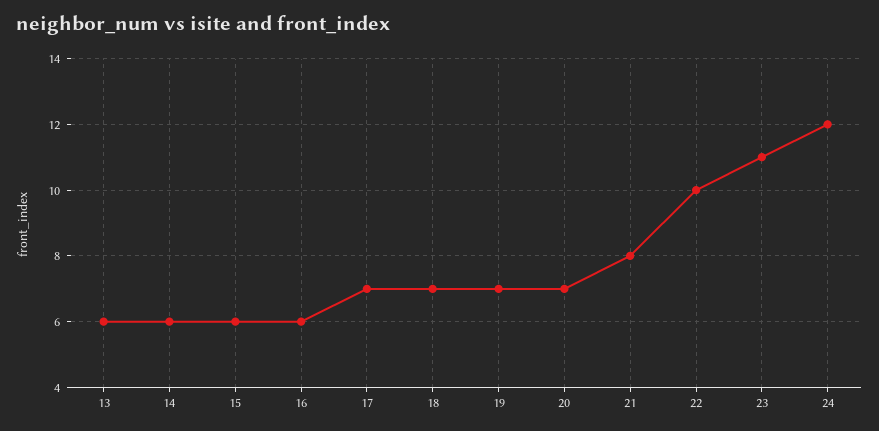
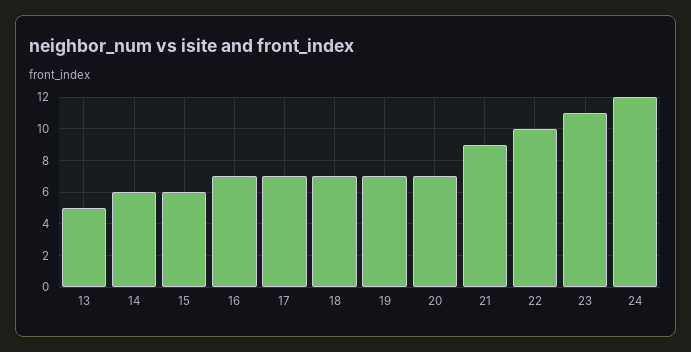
13: 6 -> 5
16: 6 -> 7
21: 8 -> 9

